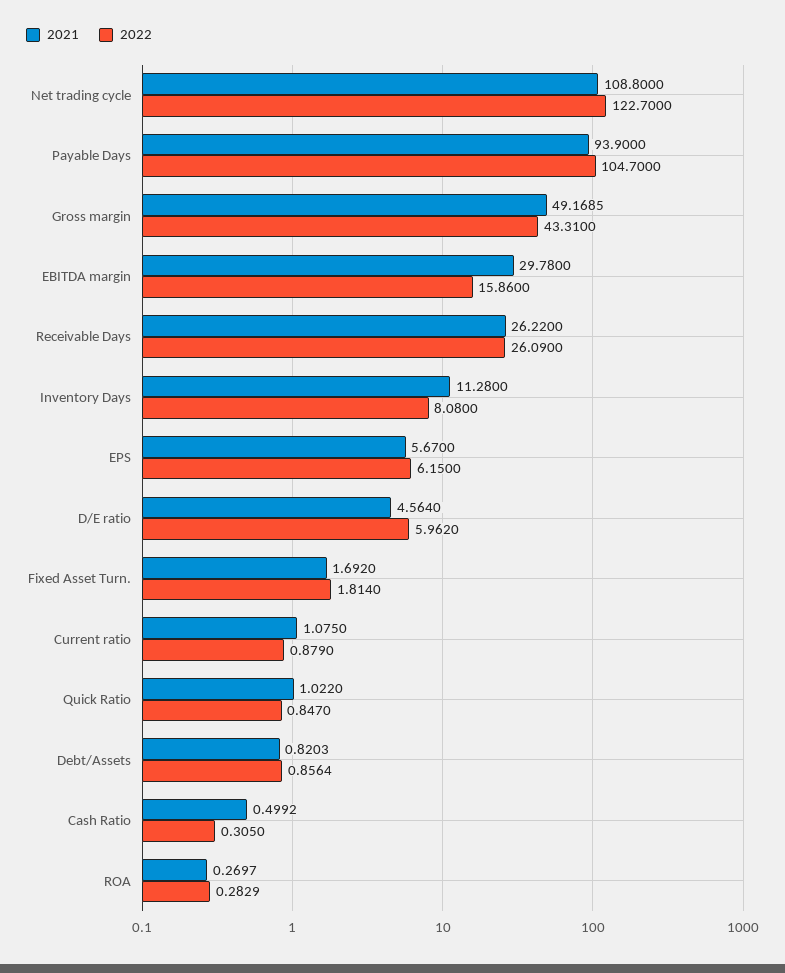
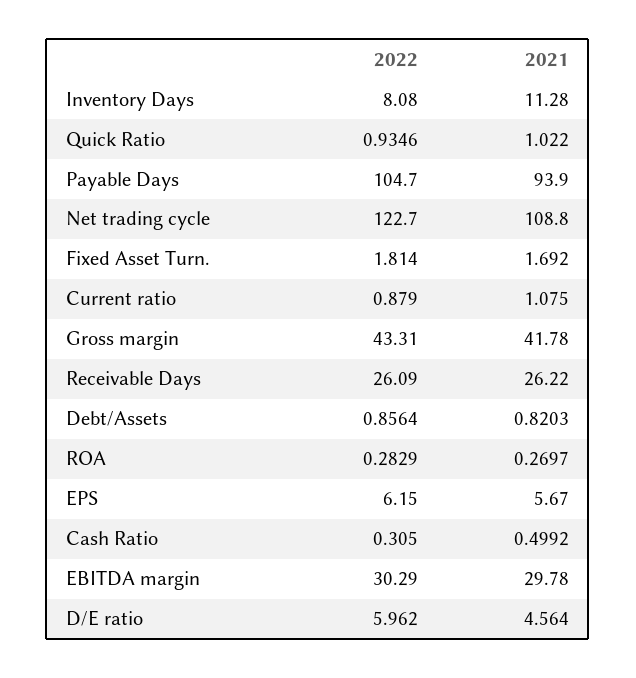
2021, Gross margin: 49.1685 -> 41.78
2022, EBITDA margin: 15.86 -> 30.29
2022, Quick Ratio: 0.847 -> 0.9346

